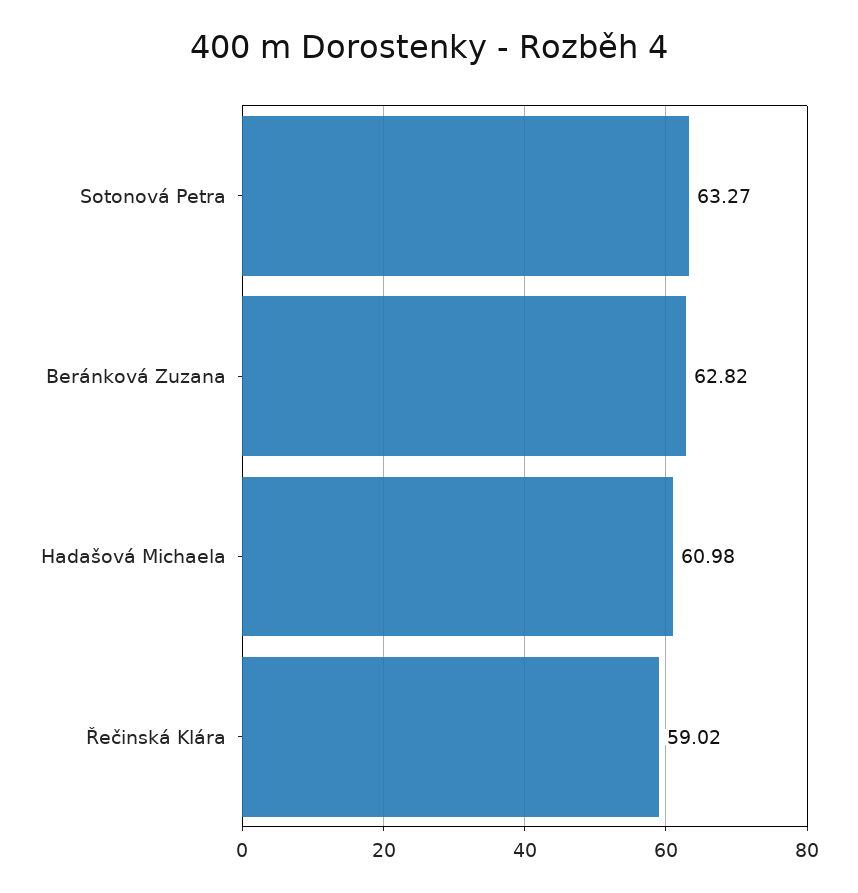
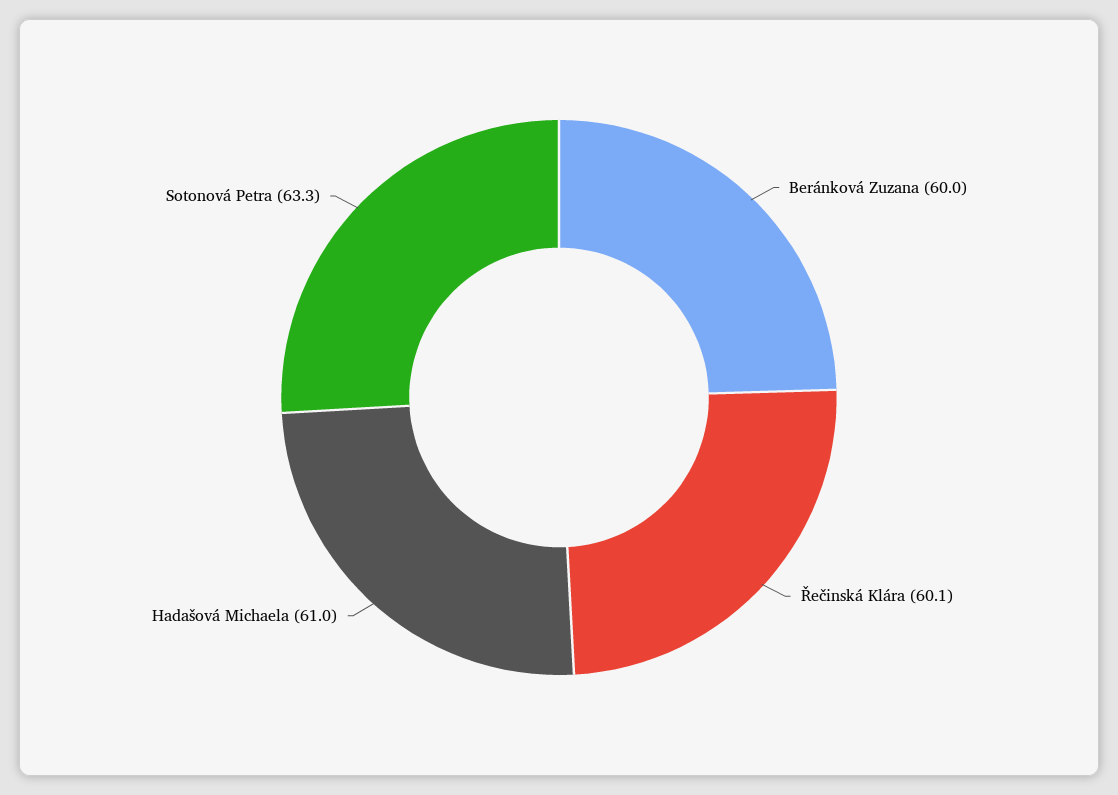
Beránková Zuzana: 62.82 -> 60
Řečinská Klára: 59.02 -> 60.1

